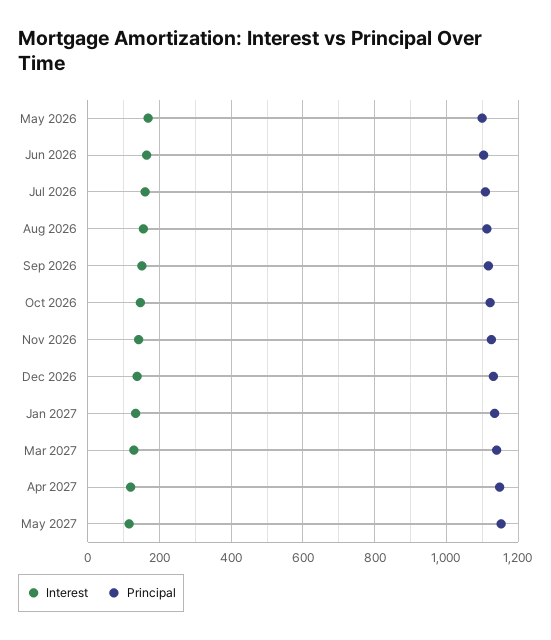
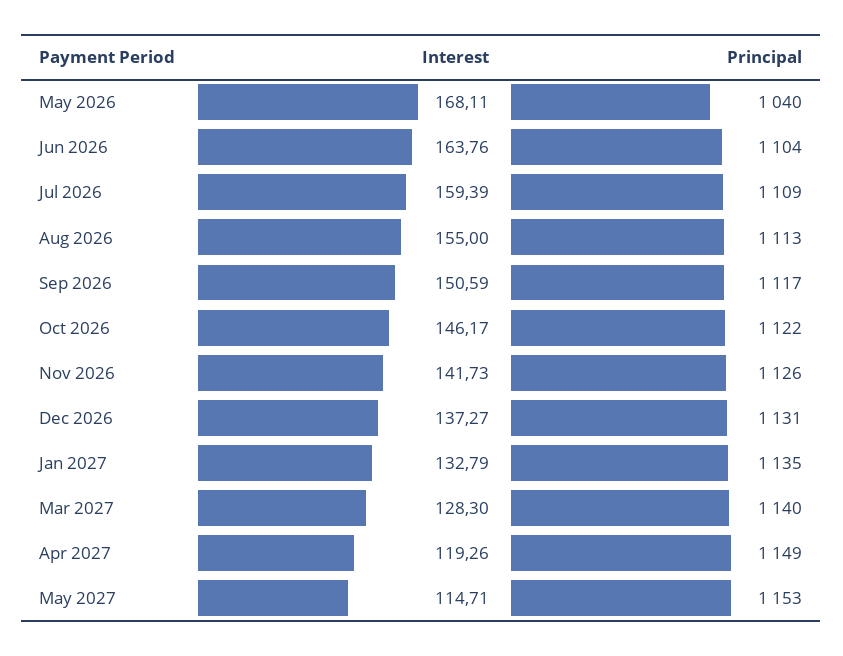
Principal, May 2026: 1100 -> 1040

